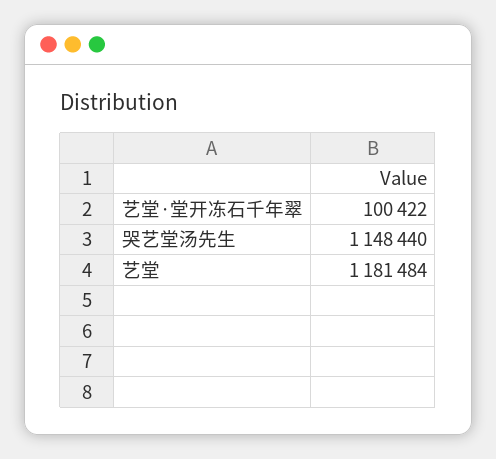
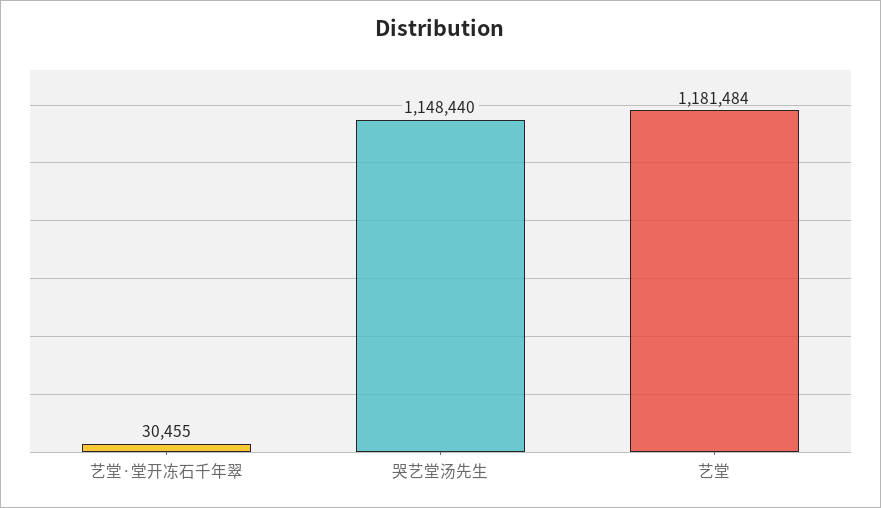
艺堂·堂开冻石千年翠: 100422 -> 30455

